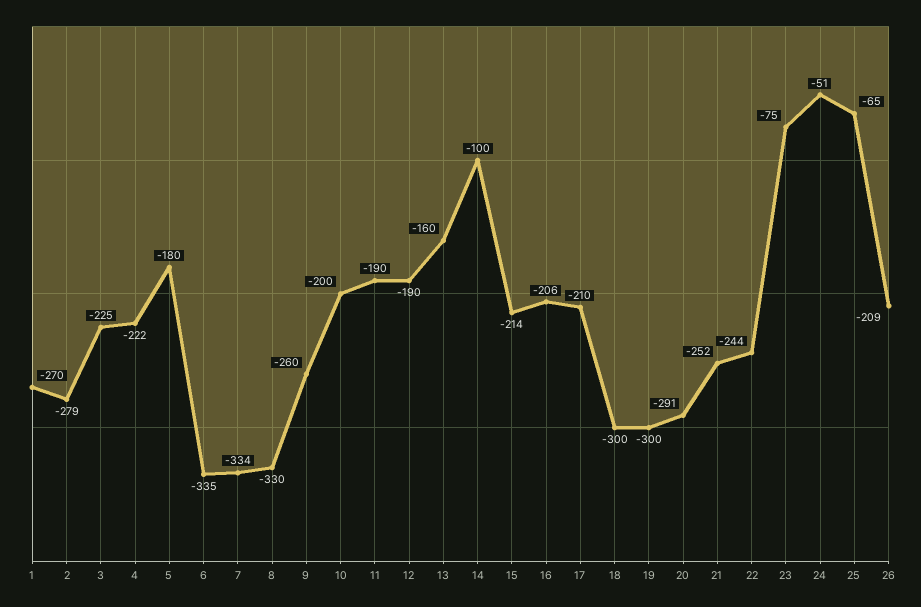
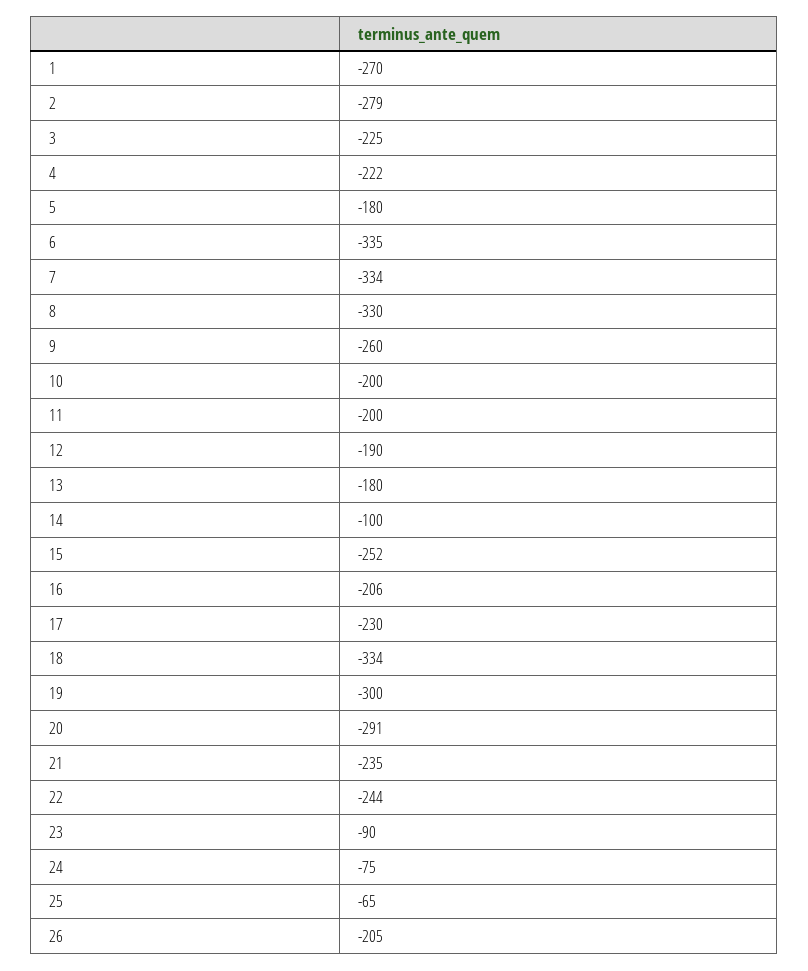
11: -190 -> -200
13: -160 -> -180
15: -214 -> -252
17: -210 -> -230
18: -300 -> -334
21: -252 -> -235
23: -75 -> -90
24: -51 -> -75
26: -209 -> -205

